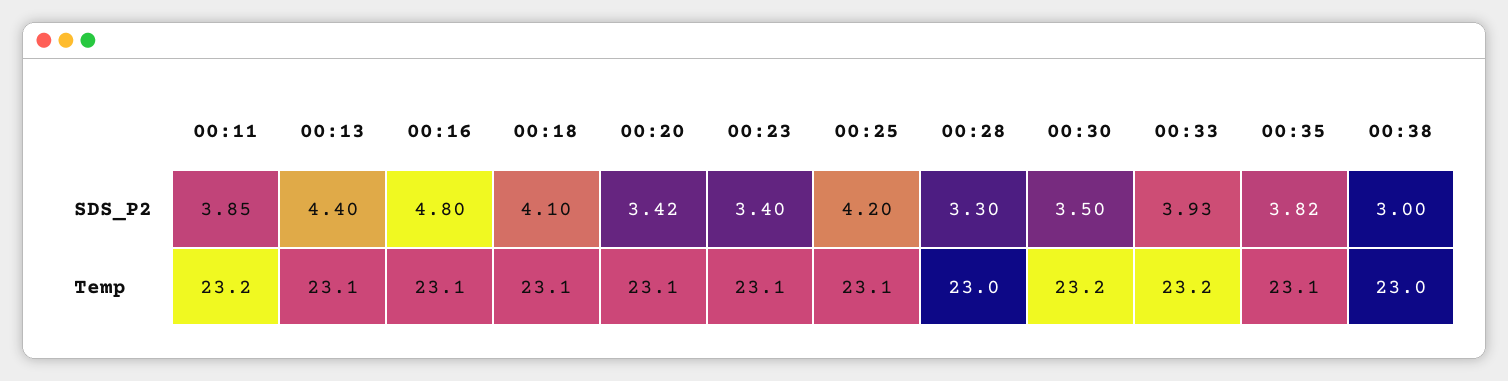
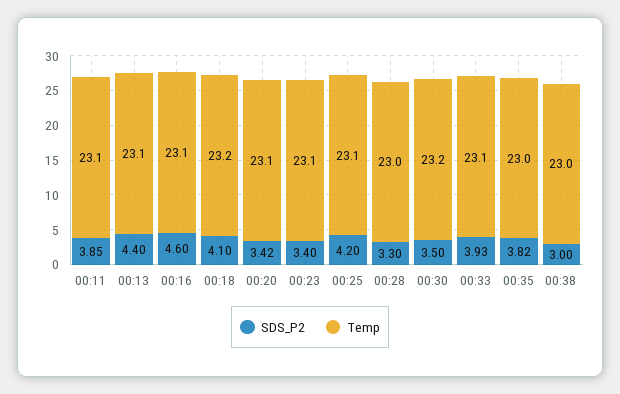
SDS_P2, 00:16: 4.8 -> 4.6
Temp, 00:11: 23.2 -> 23.1
Temp, 00:18: 23.1 -> 23.2
Temp, 00:33: 23.2 -> 23.1
Temp, 00:35: 23.1 -> 23

